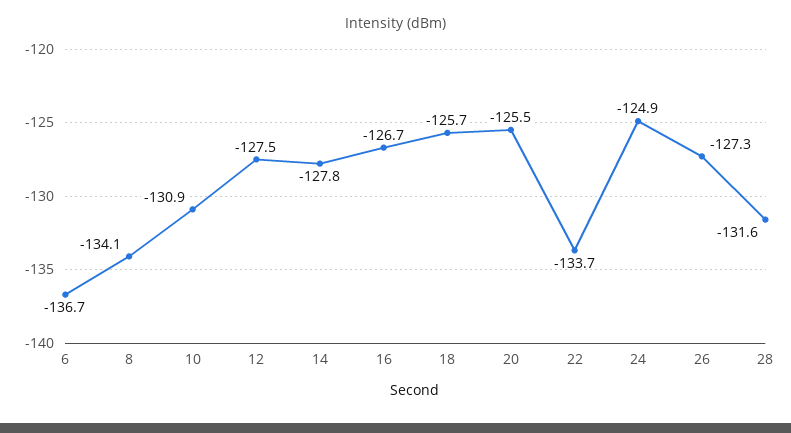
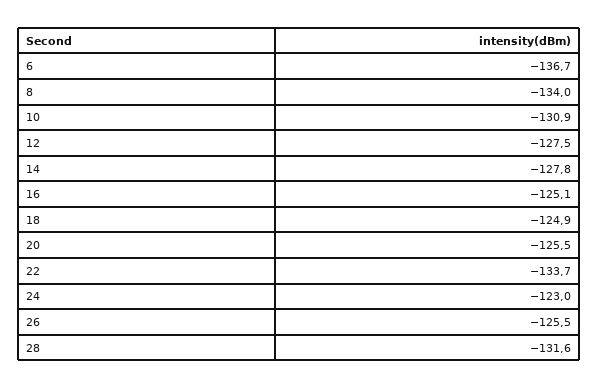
8: -134.1 -> -134
16: -126.7 -> -125.1
18: -125.7 -> -124.9
24: -124.9 -> -123
26: -127.3 -> -125.5

